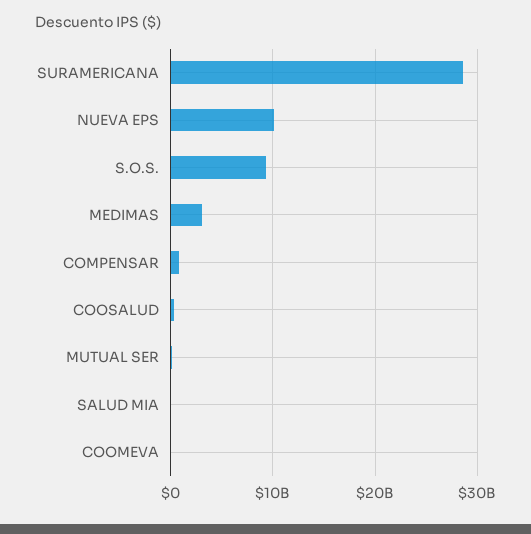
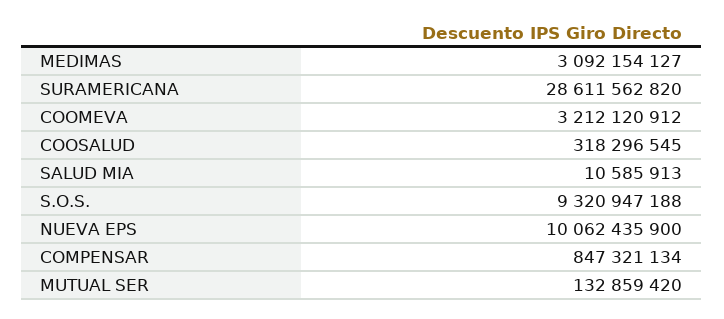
COOMEVA: 0 -> 3212120912

